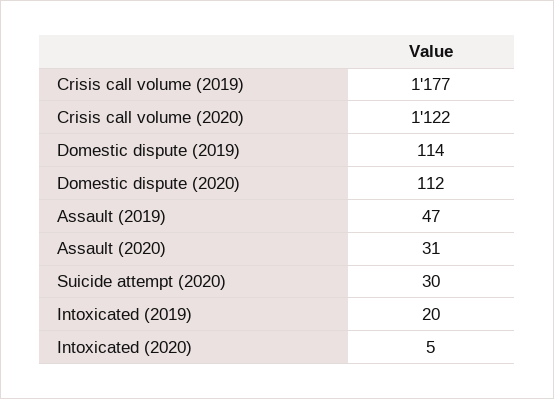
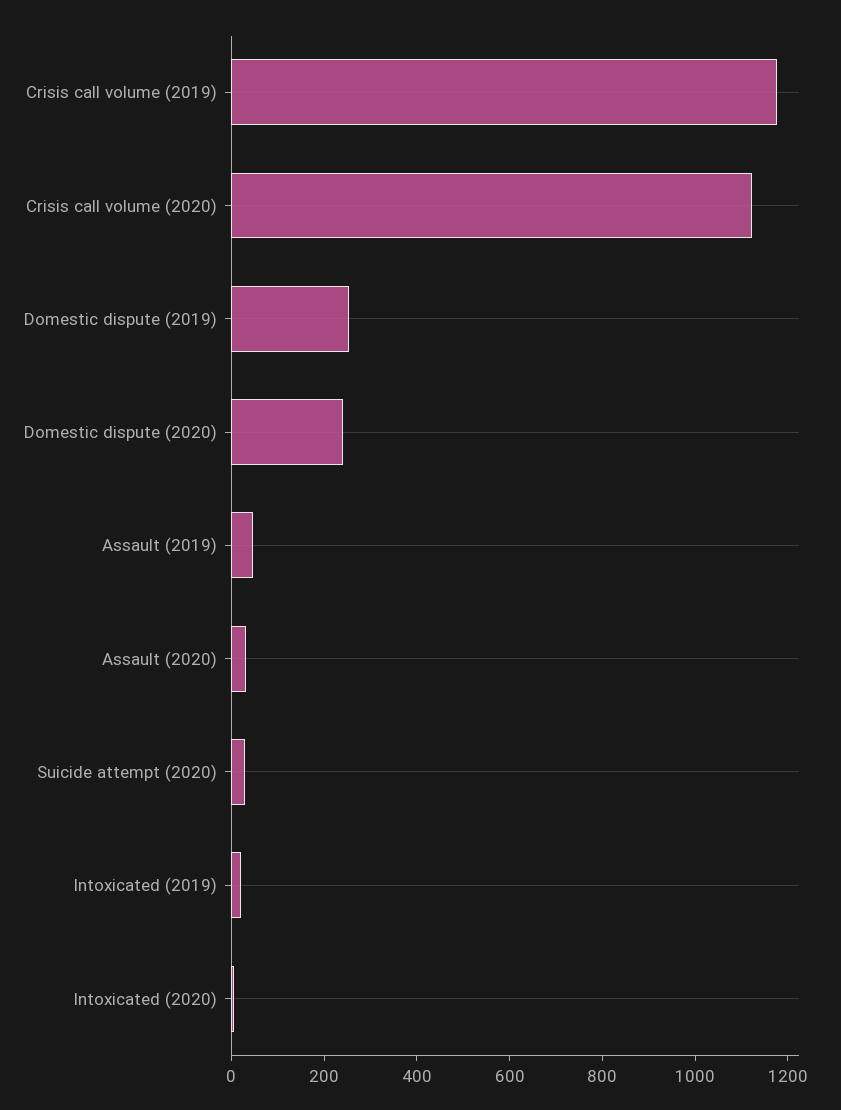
Domestic dispute (2019): 114 -> 250
Domestic dispute (2020): 112 -> 250

